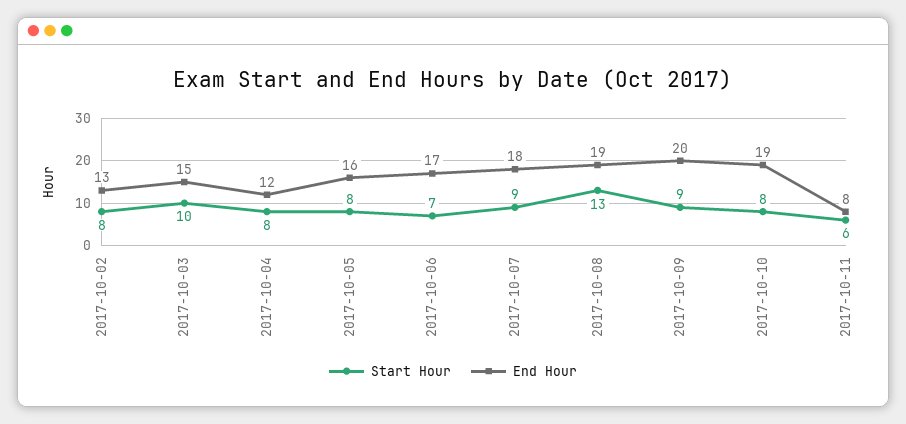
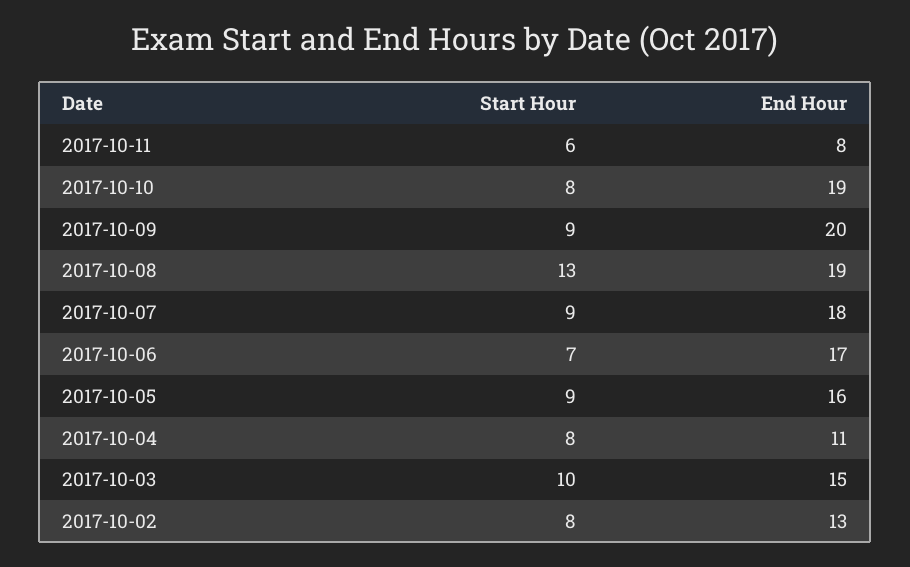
End Hour, 2017-10-04: 12 -> 11
Start Hour, 2017-10-05: 8 -> 9

